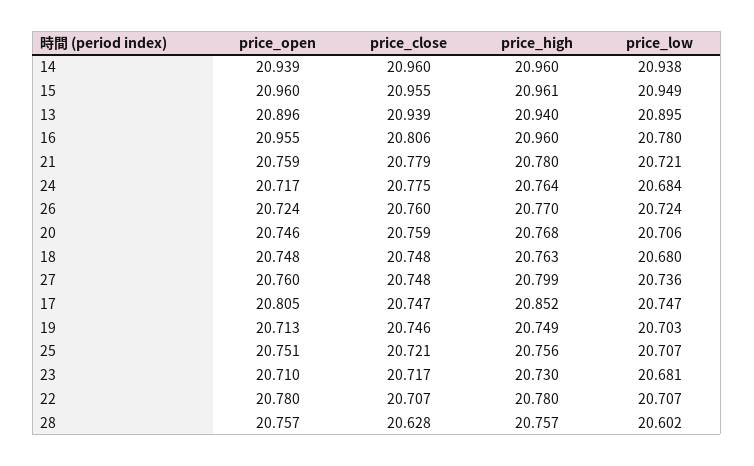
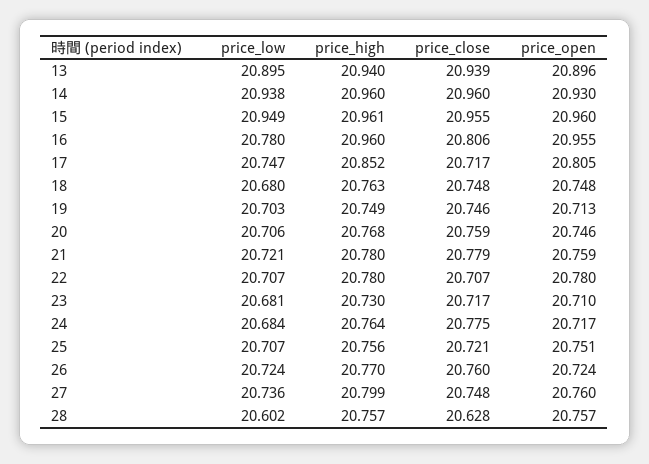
price_open, 14: 20.939 -> 20.93
price_close, 17: 20.747 -> 20.717

